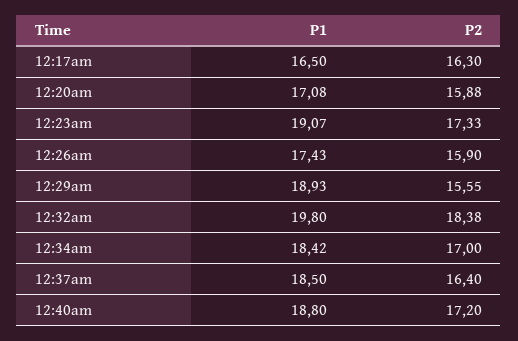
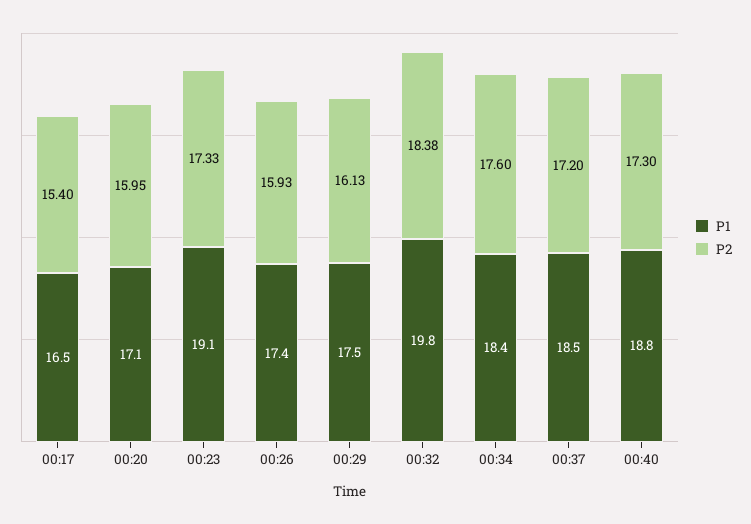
P2, 12:17am: 16.3 -> 15.4
P2, 12:20am: 15.88 -> 15.95
P2, 12:26am: 15.9 -> 15.93
P1, 12:29am: 18.93 -> 17.5
P2, 12:29am: 15.55 -> 16.13
P2, 12:34am: 17 -> 17.6
P2, 12:37am: 16.4 -> 17.2
P2, 12:40am: 17.2 -> 17.3

